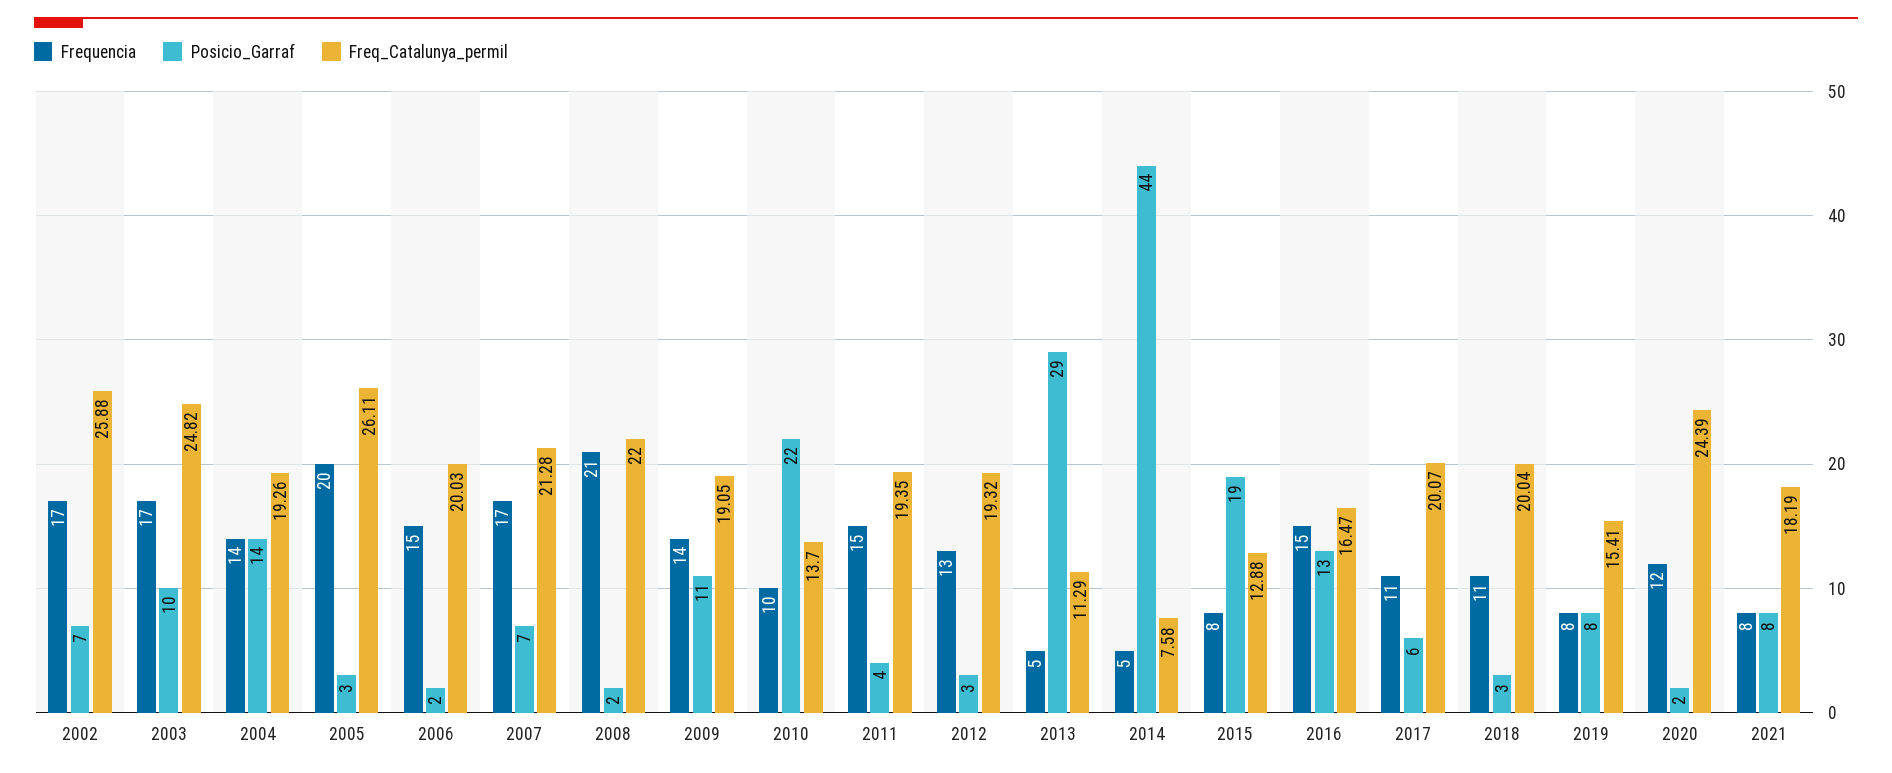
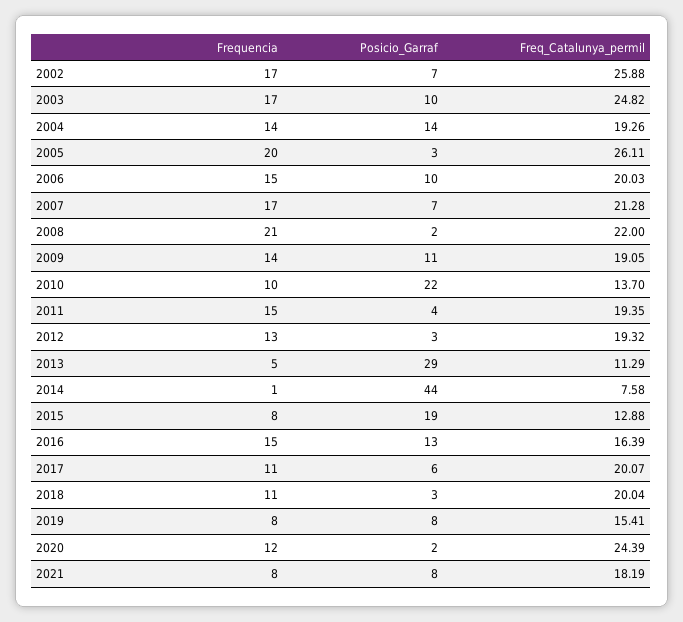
Posicio_Garraf, 2006: 2 -> 10
Frequencia, 2014: 5 -> 1
Freq_Catalunya_permil, 2016: 16.47 -> 16.39

